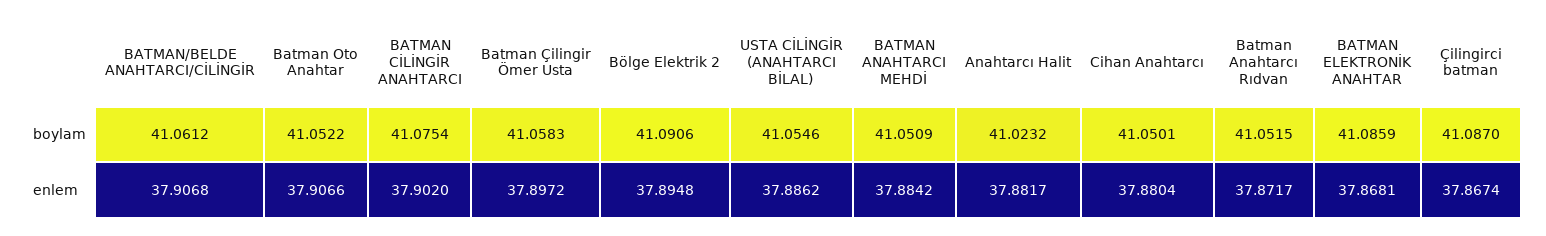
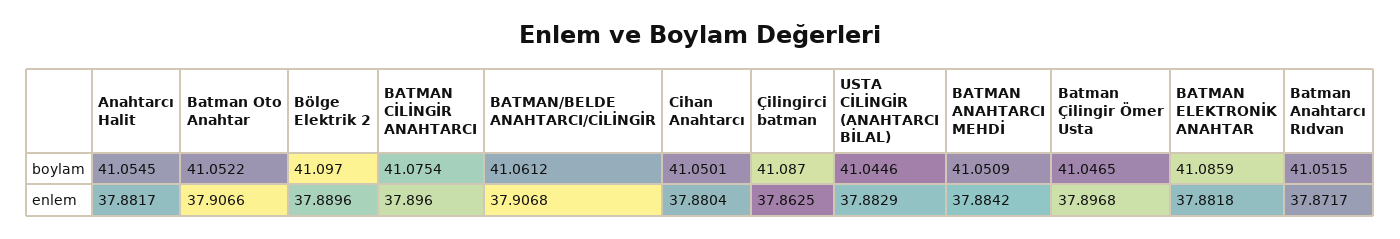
Batman Çilingir Ömer Usta, boylam: 41.0583 -> 41.0465
Bölge Elektrik 2, boylam: 41.0906 -> 41.097
USTA CİLİNGİR (ANAHTARCI BİLAL), boylam: 41.0546 -> 41.0446
Anahtarcı Halit, boylam: 41.0232 -> 41.0545
BATMAN CİLİNGİR ANAHTARCI, enlem: 37.902 -> 37.896
Batman Çilingir Ömer Usta, enlem: 37.8972 -> 37.8968
Bölge Elektrik 2, enlem: 37.8948 -> 37.8896
USTA CİLİNGİR (ANAHTARCI BİLAL), enlem: 37.8862 -> 37.8829
BATMAN ELEKTRONİK ANAHTAR, enlem: 37.8681 -> 37.8818
Çilingirci batman, enlem: 37.8674 -> 37.8625

